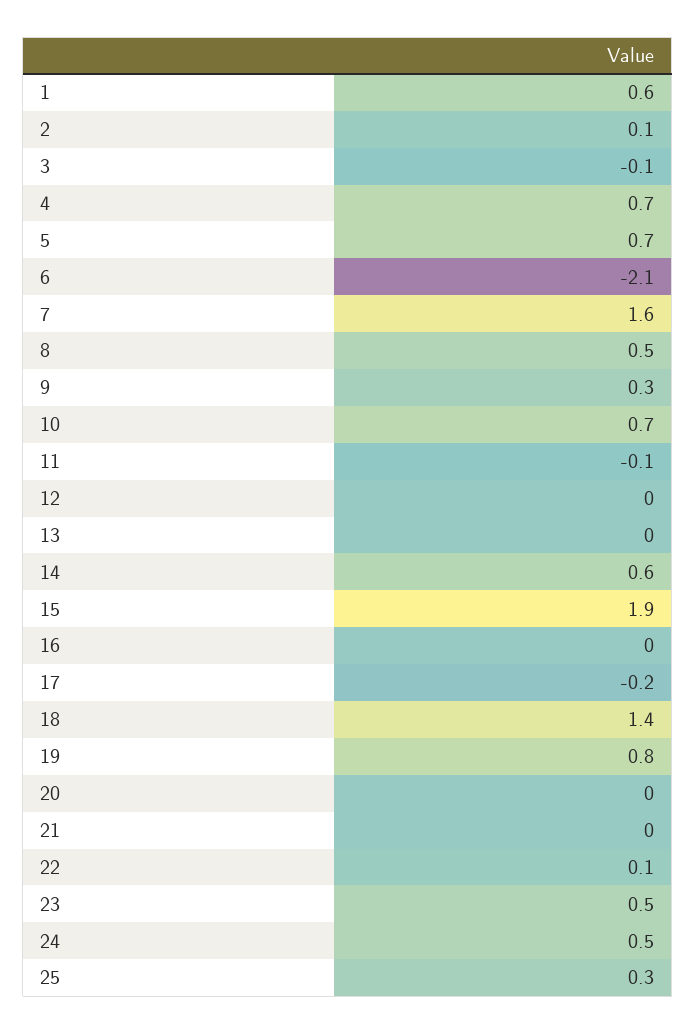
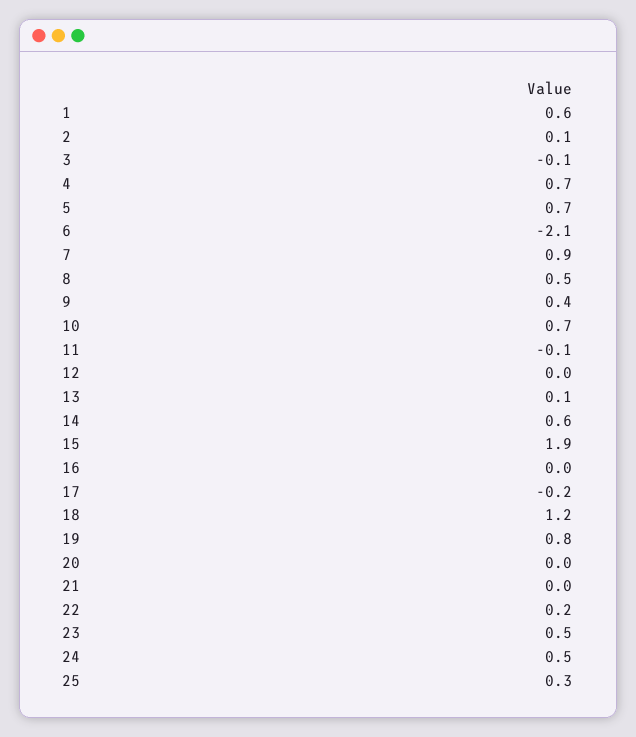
7: 1.6 -> 0.9
9: 0.3 -> 0.4
13: 0 -> 0.1
18: 1.4 -> 1.2
22: 0.1 -> 0.2

